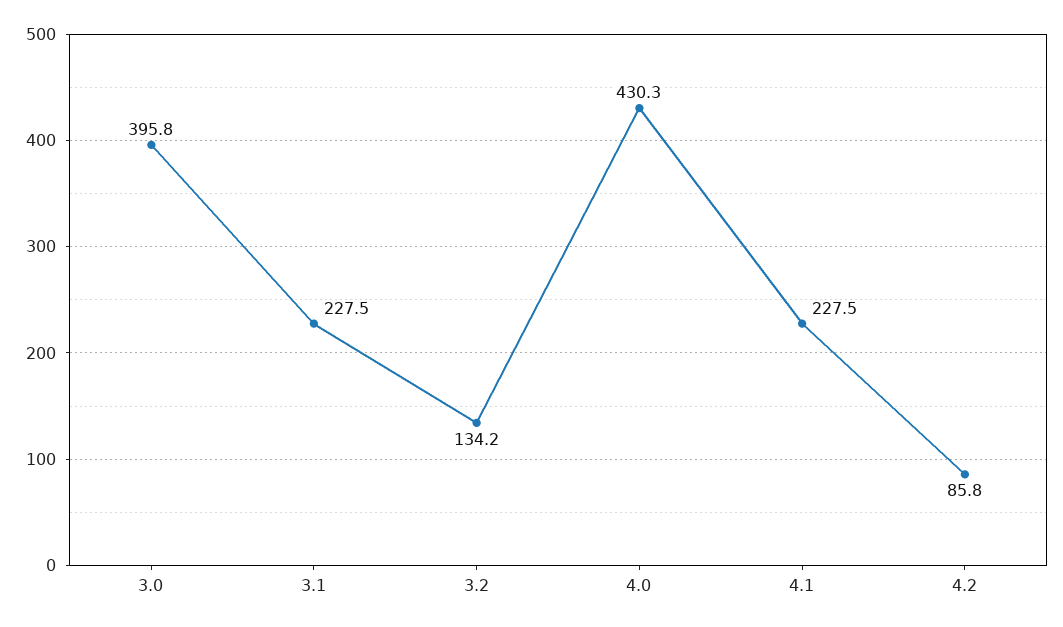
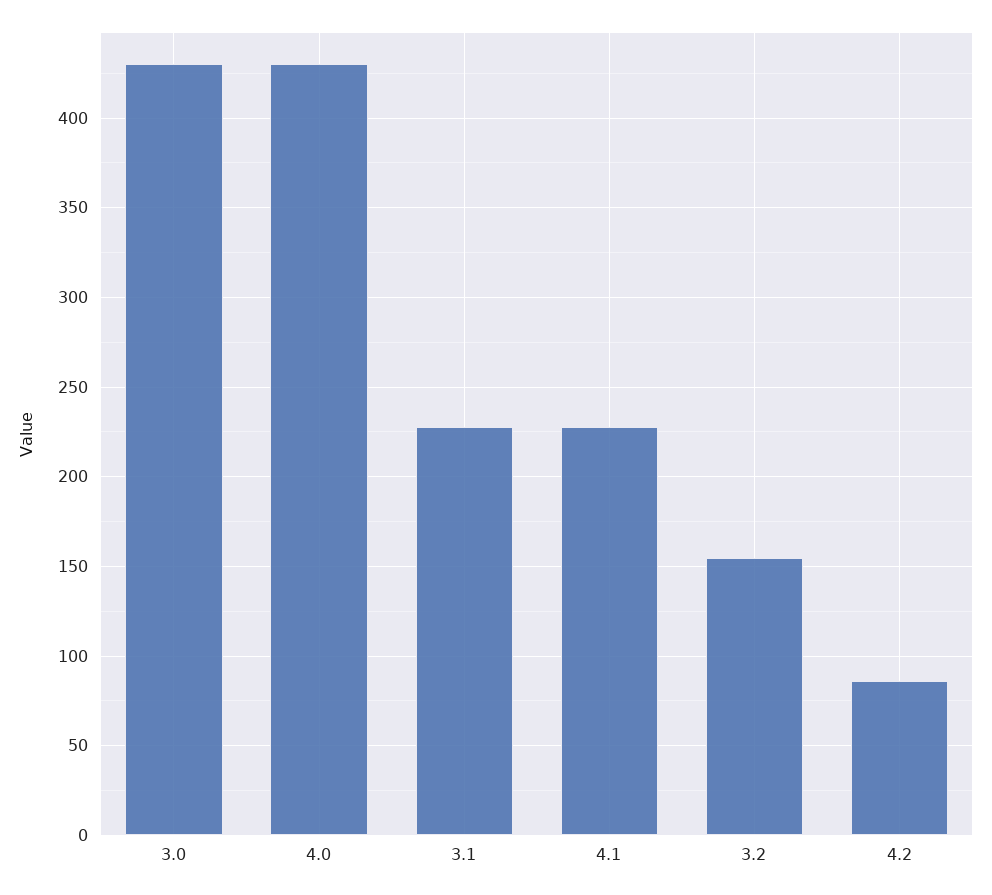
3.0: 395.8 -> 430
3.2: 134.2 -> 155

